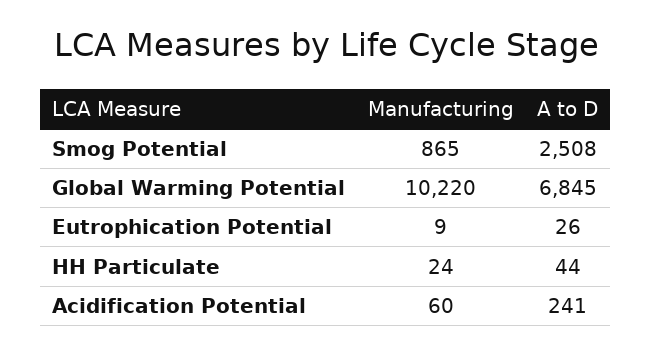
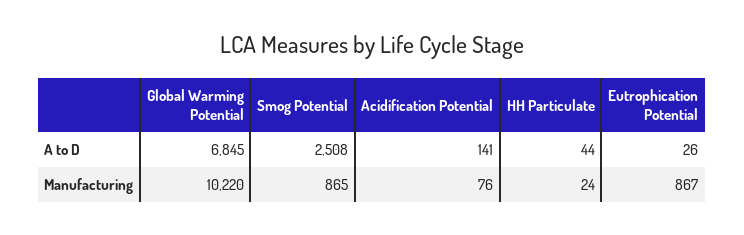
Manufacturing, Eutrophication Potential: 9 -> 867
Manufacturing, Acidification Potential: 60 -> 76
A to D, Acidification Potential: 241 -> 141

